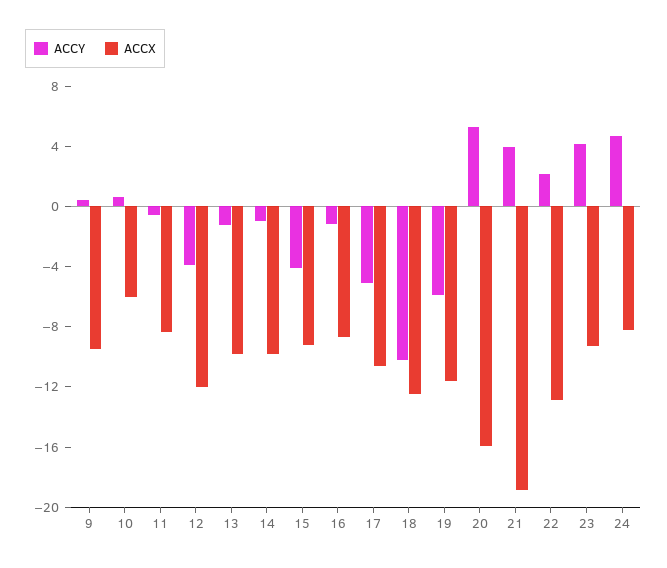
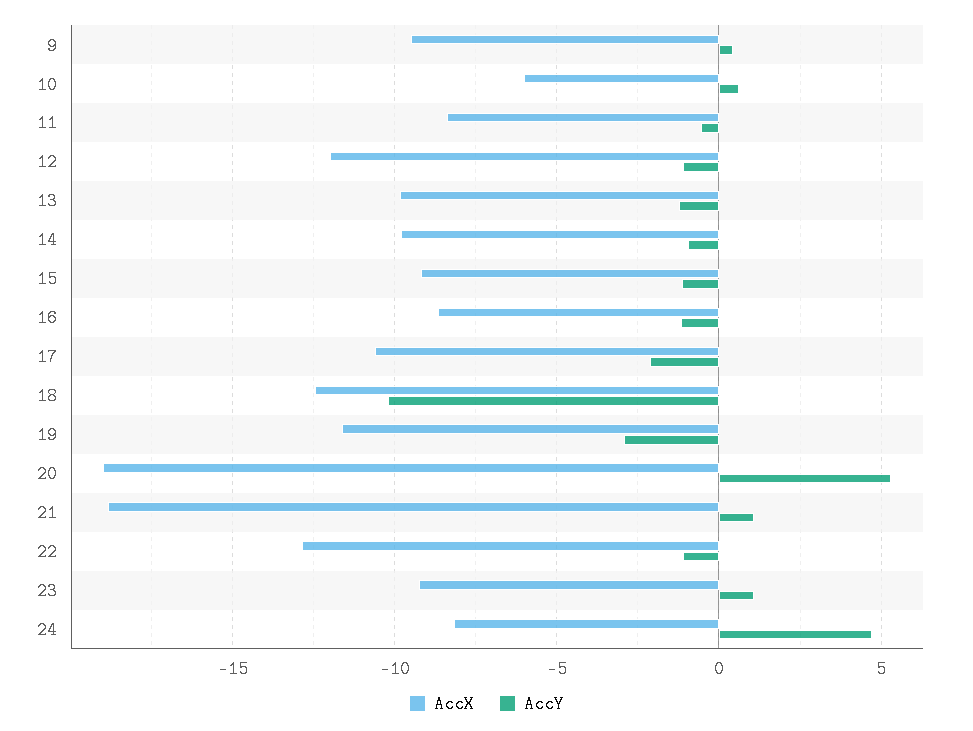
ACCY, 12: -4 -> -1
ACCY, 15: -4 -> -1
ACCY, 17: -5 -> -2
ACCY, 19: -6 -> -3
ACCX, 20: -16 -> -19
ACCY, 21: 4 -> 1
ACCY, 22: 2 -> -1
ACCY, 23: 4 -> 1

